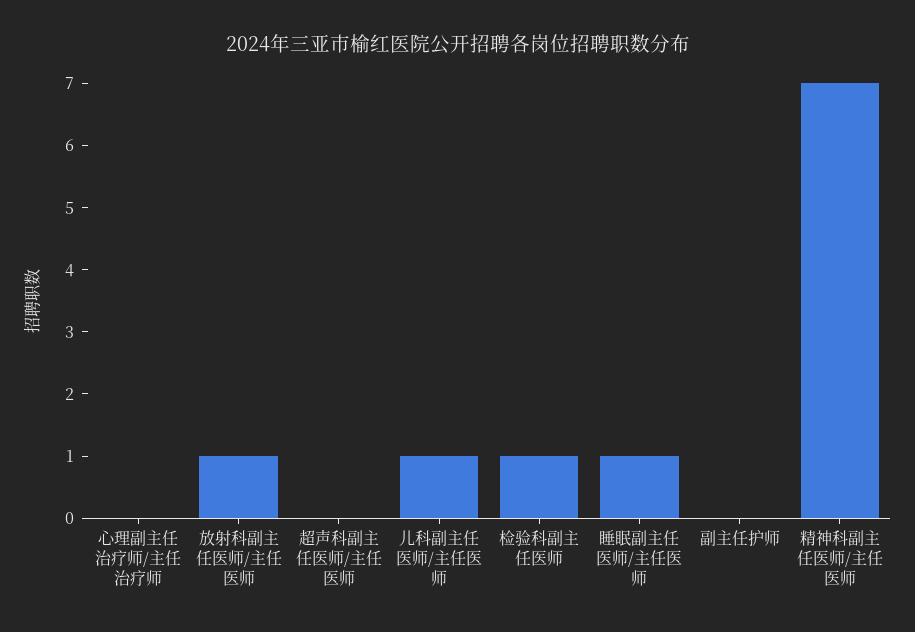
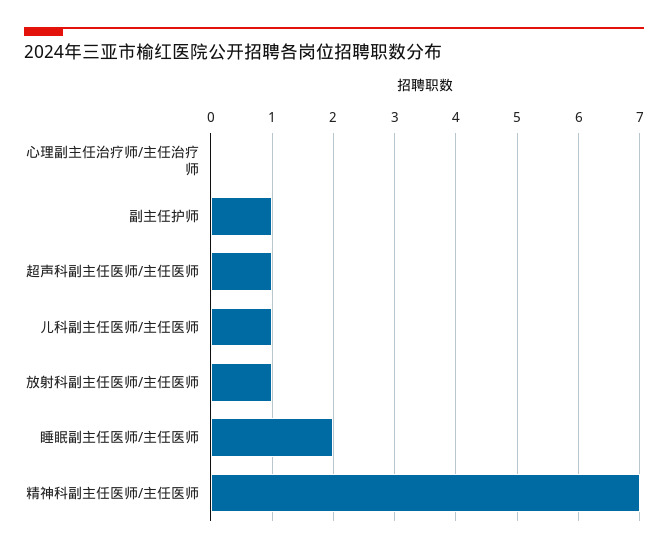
超声科副主任医师/主任医师: 0 -> 1
检验科副主任医师: 1 -> none
睡眠副主任医师/主任医师: 1 -> 2
副主任护师: 0 -> 1

